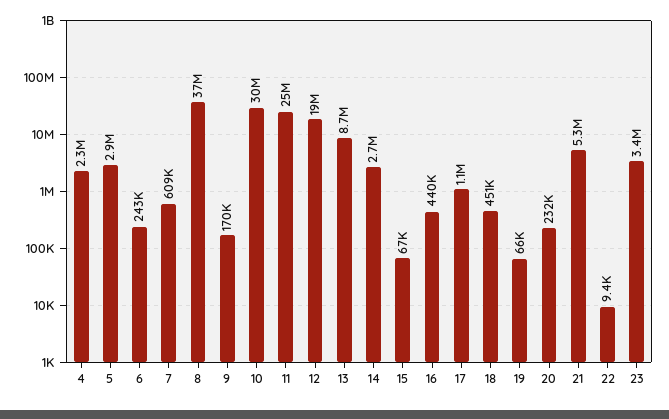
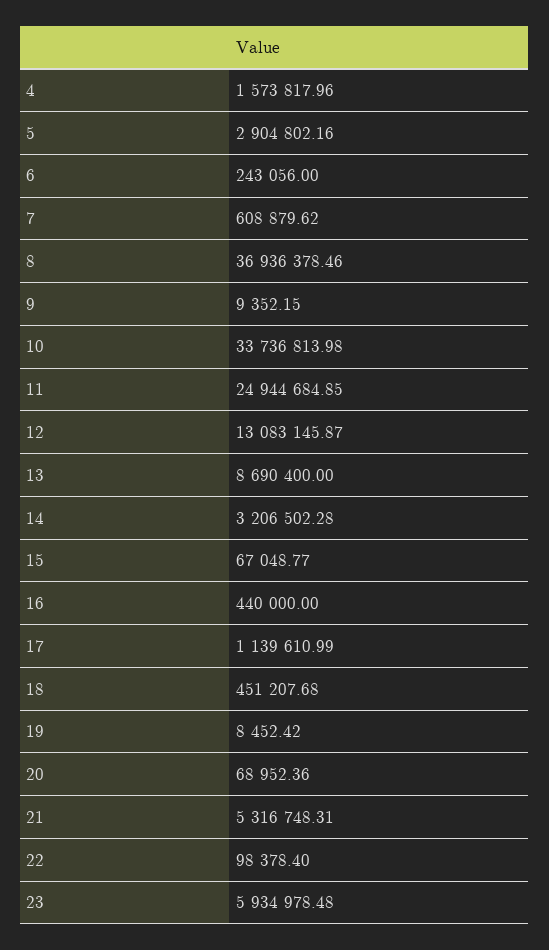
4: 2300000 -> 1573817.96
9: 170000 -> 9352.15
10: 30000000 -> 33736813.98
12: 19000000 -> 13083145.87
14: 2700000 -> 3206502.28
19: 66000 -> 8452.42
20: 232000 -> 68952.36
22: 9400 -> 98378.4
23: 3400000 -> 5934978.48

